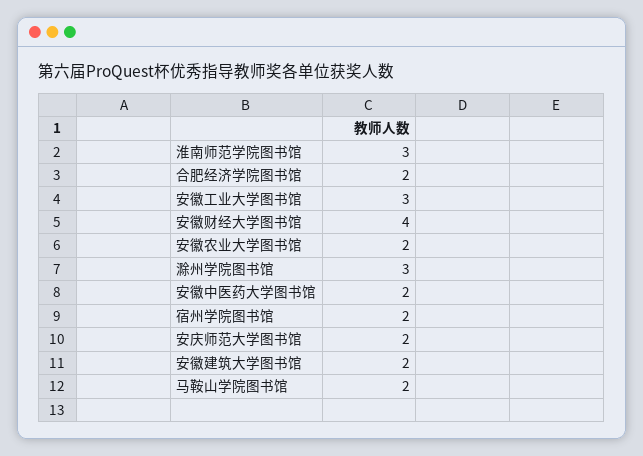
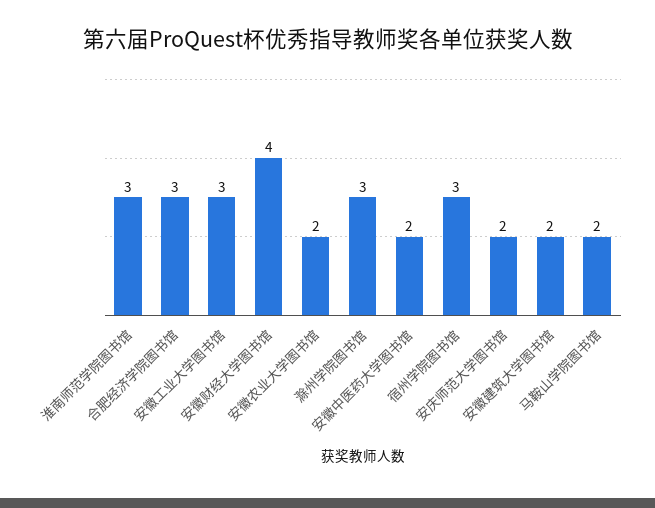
合肥经济学院图书馆: 2 -> 3
宿州学院图书馆: 2 -> 3

